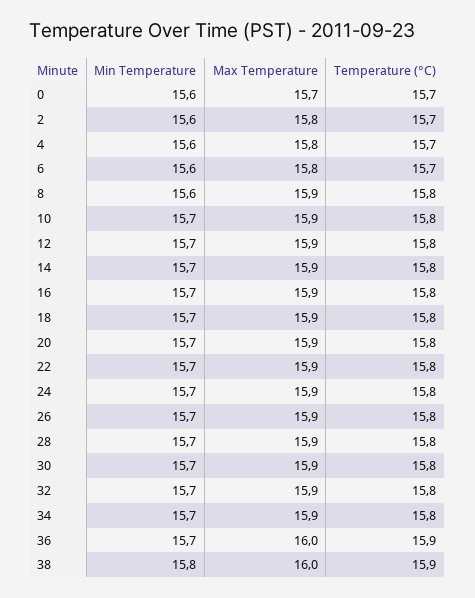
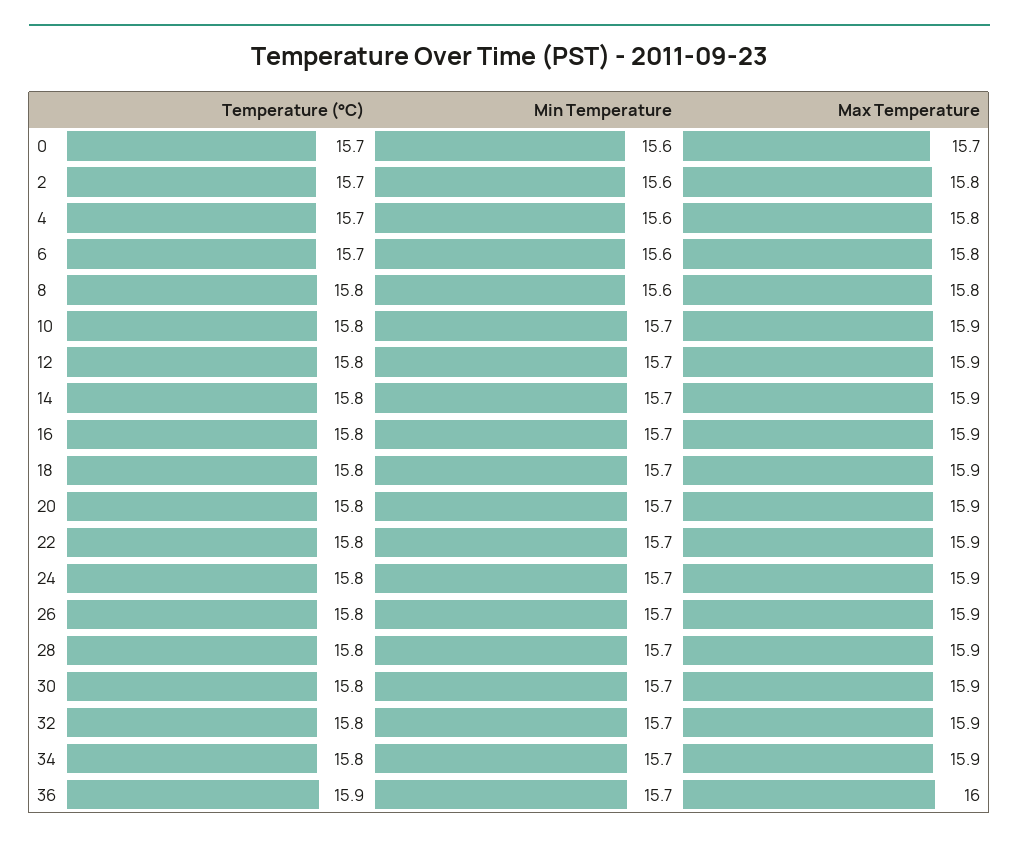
Max Temperature, 8: 15.9 -> 15.8
Min Temperature, 38: 15.8 -> none
Max Temperature, 38: 16 -> none
Temperature (°C), 38: 15.9 -> none

